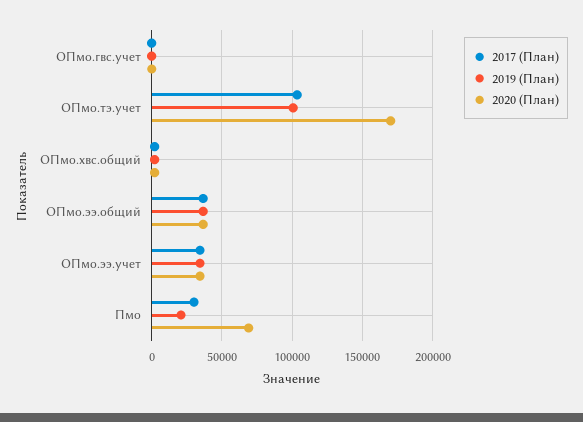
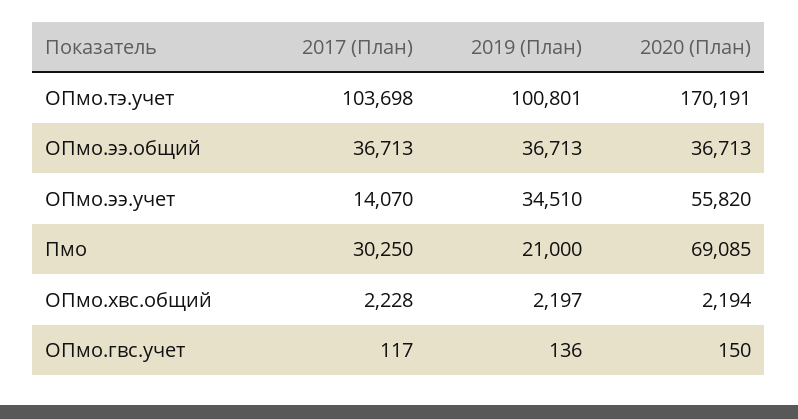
2017 (План), ОПмо.ээ.учет: 35000 -> 14070
2020 (План), ОПмо.ээ.учет: 35000 -> 55820

